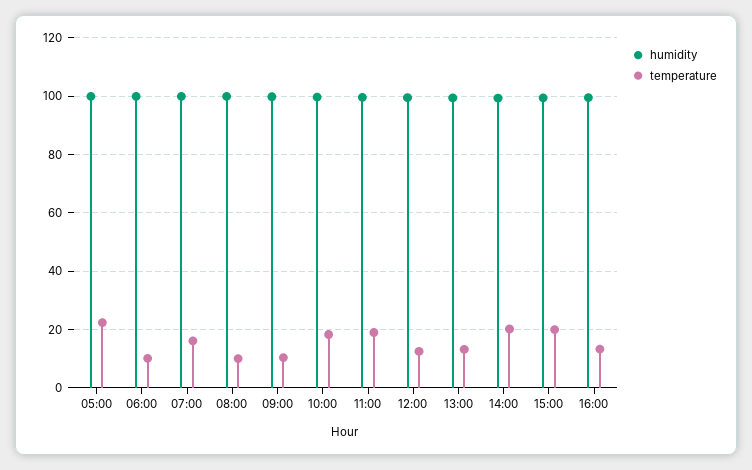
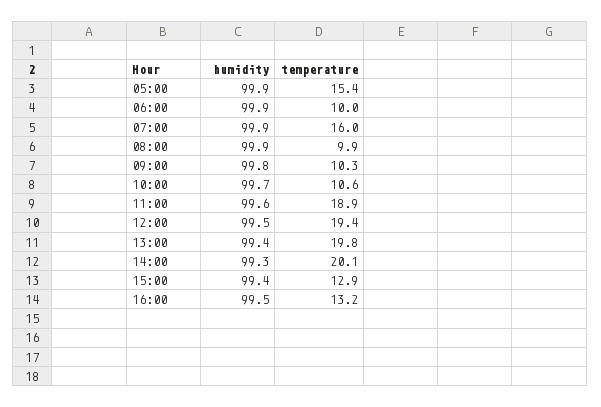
temperature, 05:00: 22.5 -> 15.4
temperature, 10:00: 17.5 -> 10.6
temperature, 12:00: 12.5 -> 19.4
temperature, 13:00: 12.5 -> 19.8
temperature, 15:00: 20 -> 12.9

